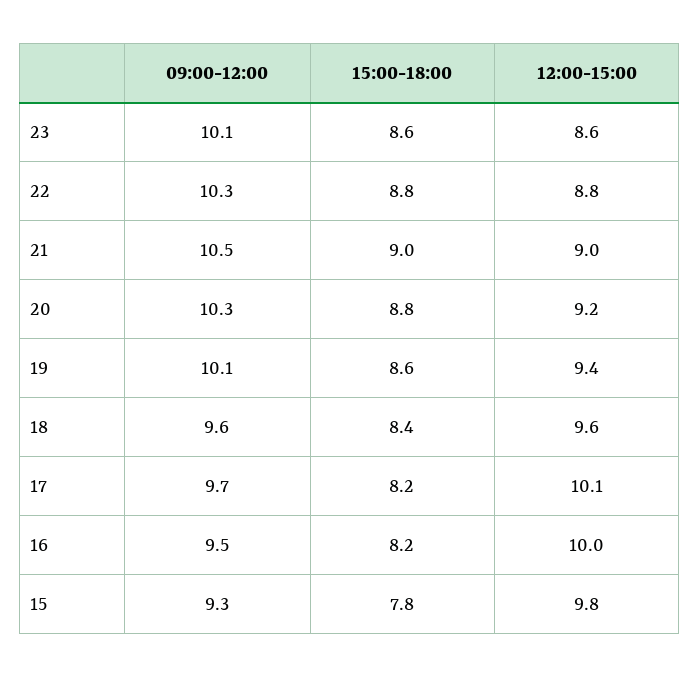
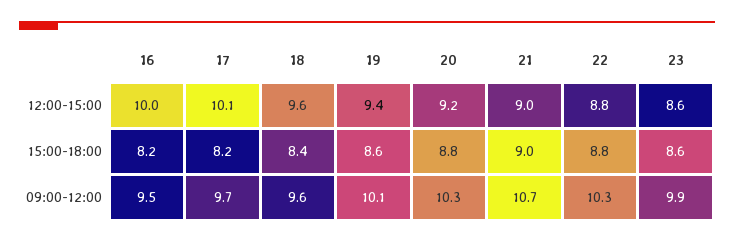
09:00-12:00, 23: 10.1 -> 9.9
09:00-12:00, 21: 10.5 -> 10.7
09:00-12:00, 15: 9.3 -> none
15:00-18:00, 15: 7.8 -> none
12:00-15:00, 15: 9.8 -> none

